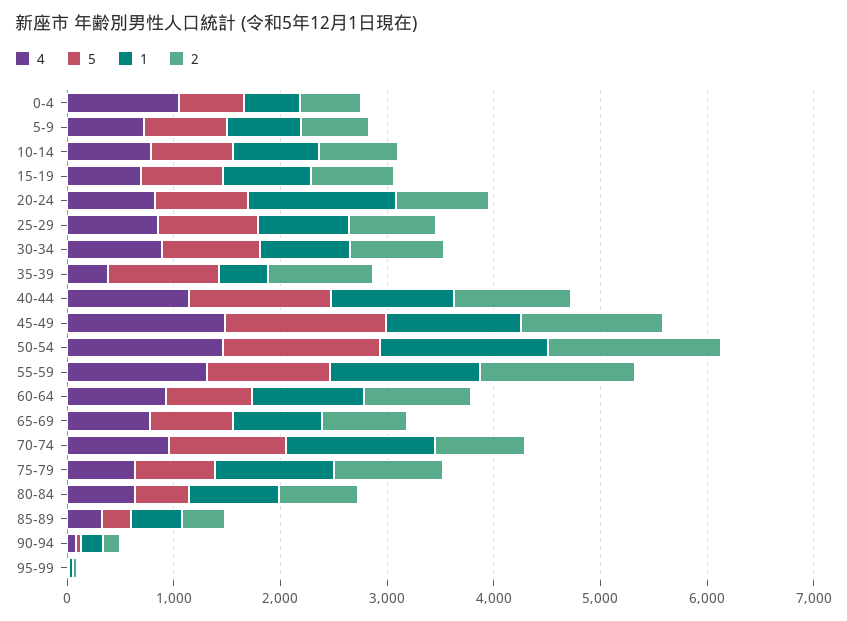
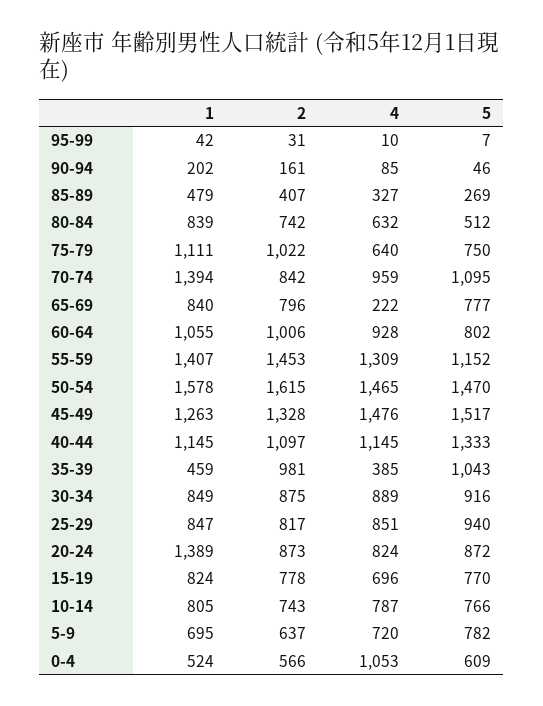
4, 65-69: 800 -> 222

